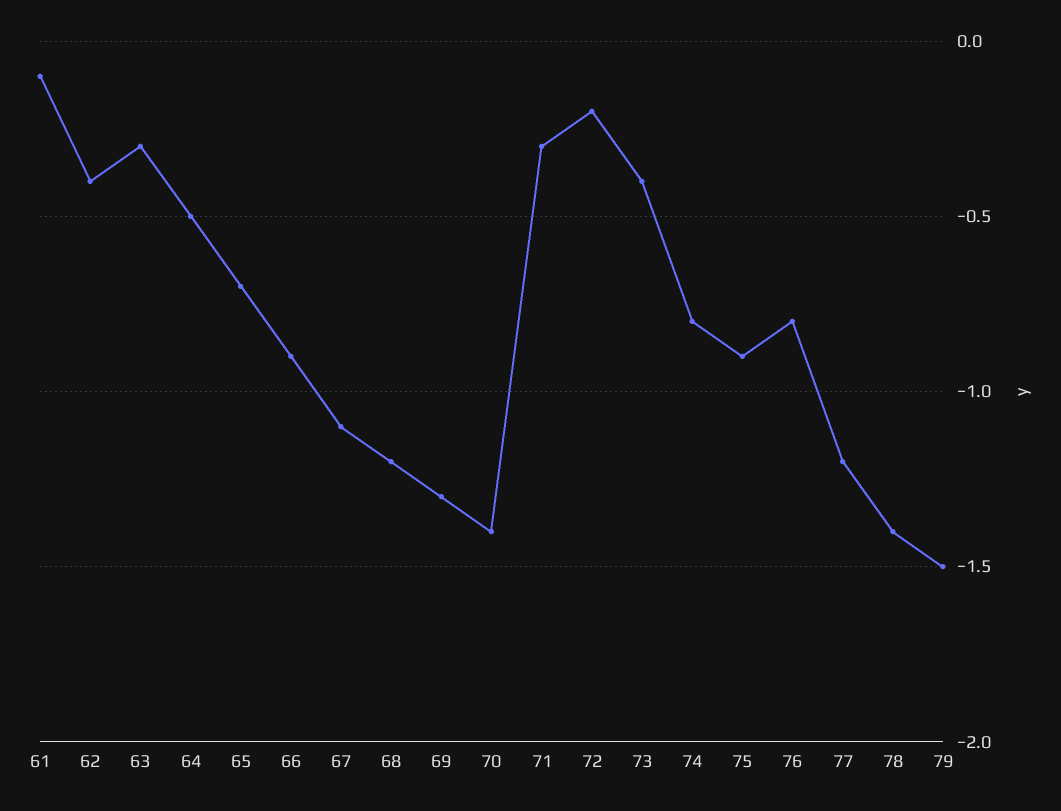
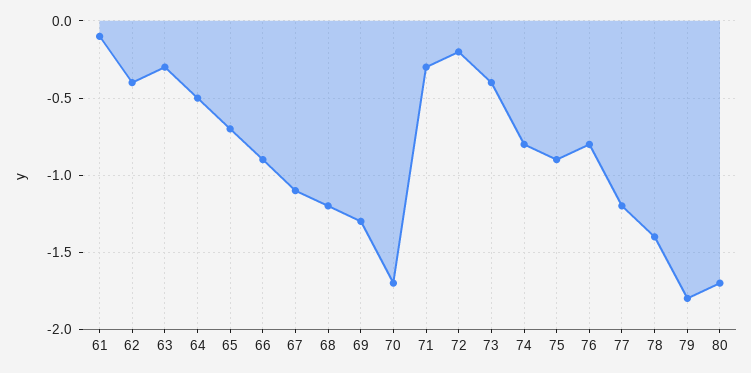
70: -1.4 -> -1.7
79: -1.5 -> -1.8
80: none -> -1.7

